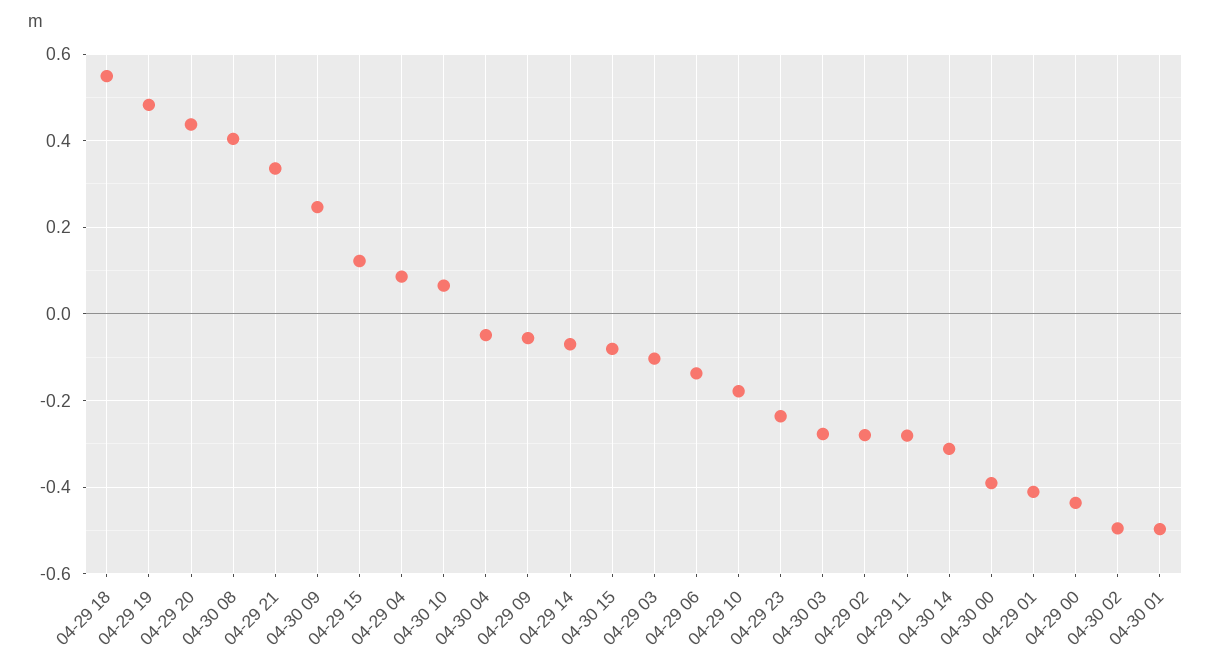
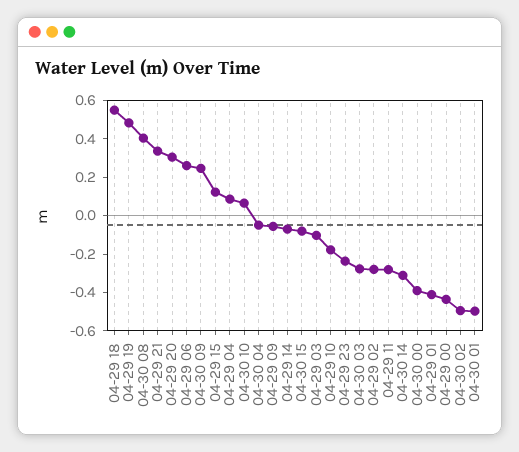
04-29 20: 0.44 -> 0.3
04-29 06: -0.14 -> 0.25

